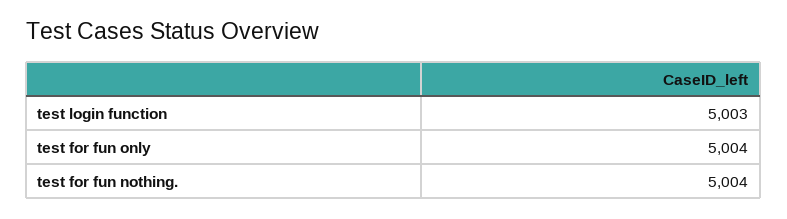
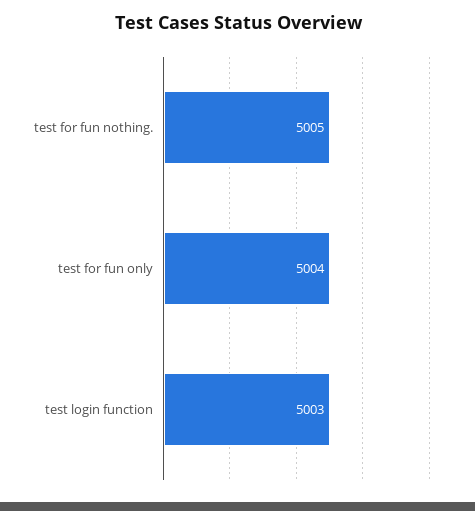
test for fun nothing.: 5004 -> 5005

